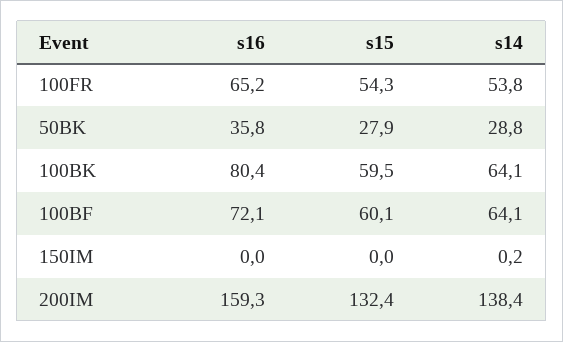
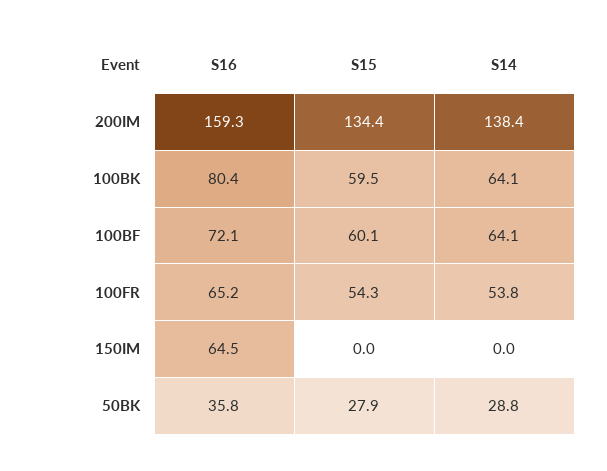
s16, 150IM: 0 -> 64.5
s14, 150IM: 0.2 -> 0
s15, 200IM: 132.4 -> 134.4

